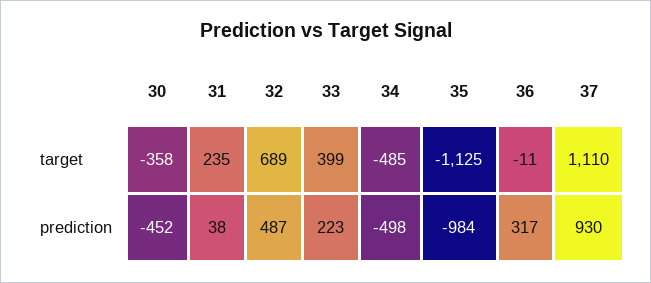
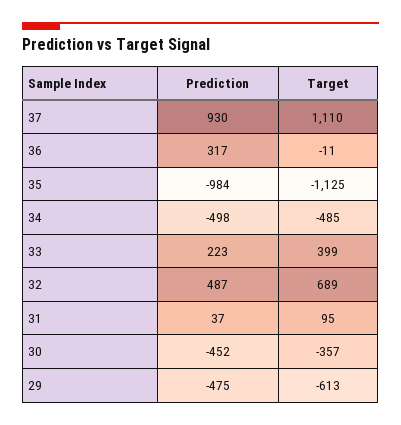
30, target: -358 -> -357
31, target: 235 -> 95
31, prediction: 38 -> 37
29, prediction: none -> -475
29, target: none -> -613

